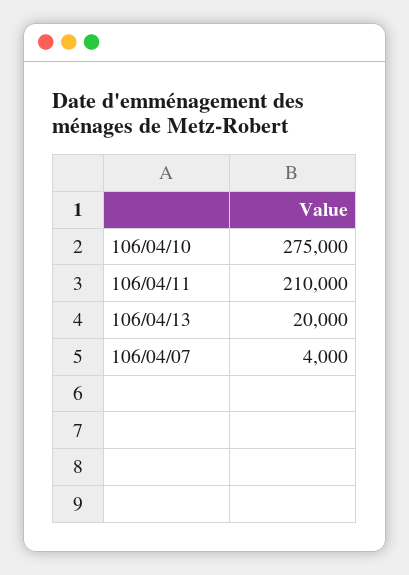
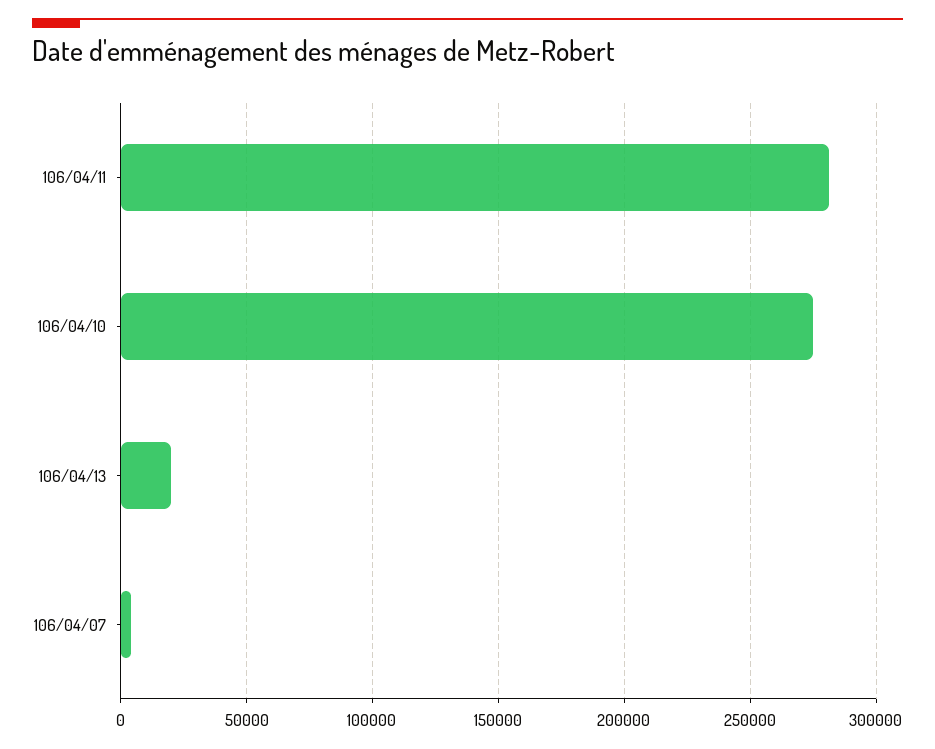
106/04/11: 210000 -> 280000

